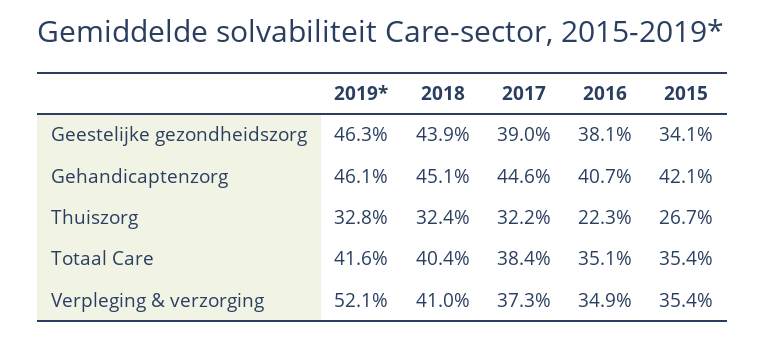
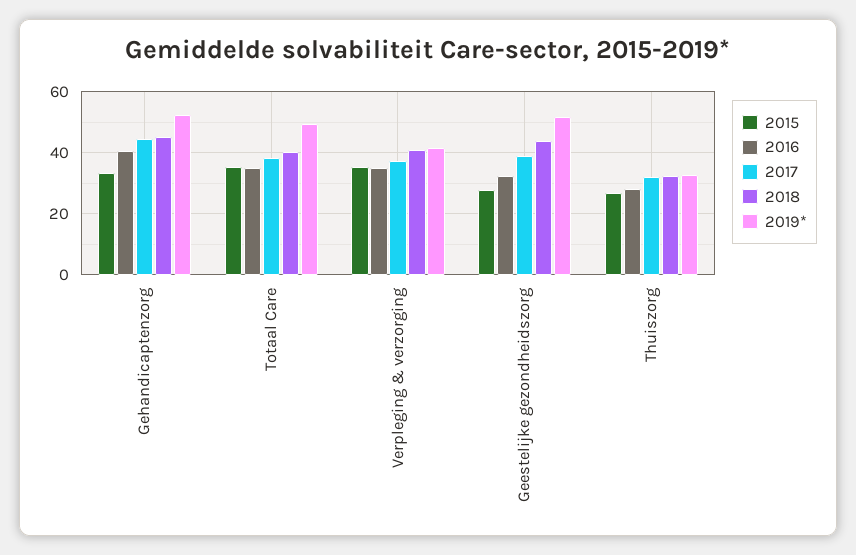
2019*, Geestelijke gezondheidszorg: 46.3 -> 52
2016, Geestelijke gezondheidszorg: 38.1 -> 32
2015, Geestelijke gezondheidszorg: 34.1 -> 28
2019*, Gehandicaptenzorg: 46.1 -> 52
2015, Gehandicaptenzorg: 42.1 -> 34
2016, Thuiszorg: 22.3 -> 28
2019*, Totaal Care: 41.6 -> 50
2019*, Verpleging & verzorging: 52.1 -> 42

